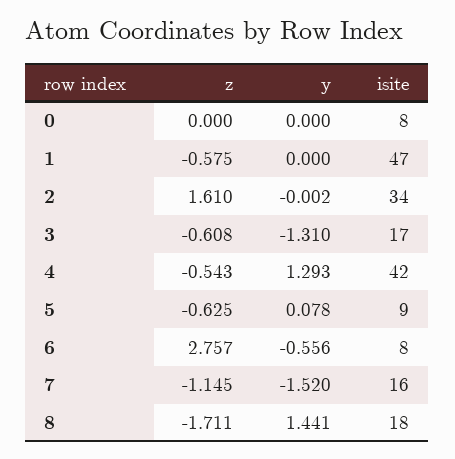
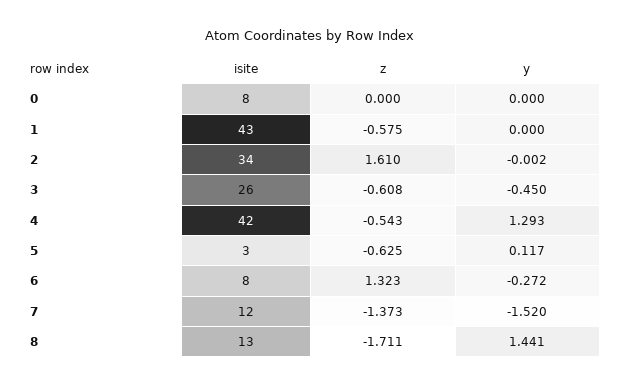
isite, 1: 47 -> 43
y, 3: -1.31 -> -0.45
isite, 3: 17 -> 26
y, 5: 0.078 -> 0.117
isite, 5: 9 -> 3
z, 6: 2.757 -> 1.323
y, 6: -0.556 -> -0.272
z, 7: -1.145 -> -1.373
isite, 7: 16 -> 12
isite, 8: 18 -> 13

